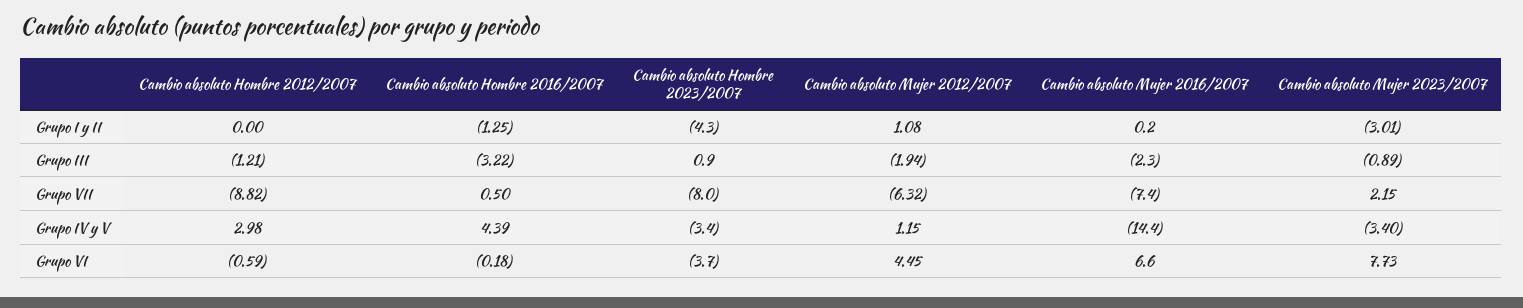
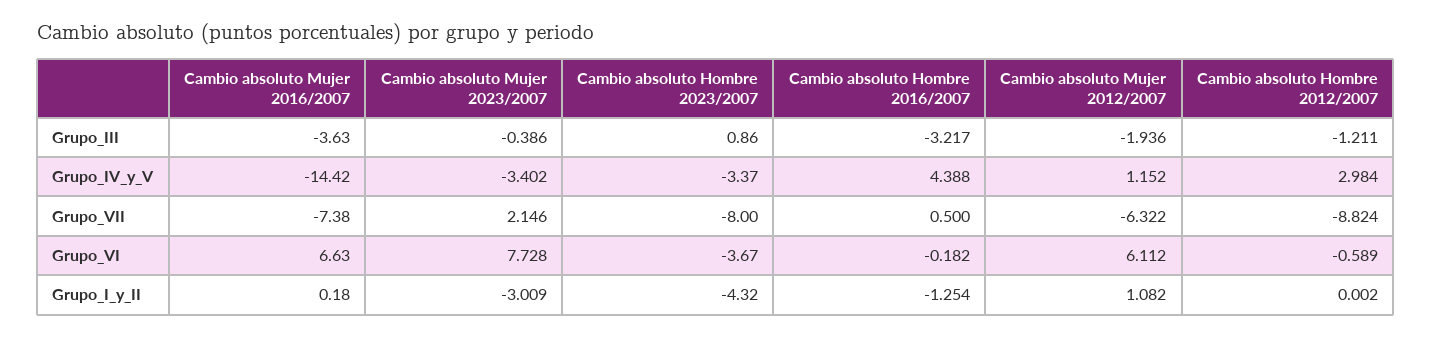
Cambio absoluto Mujer 2016/2007, Grupo III: -2.3 -> -3.63
Cambio absoluto Mujer 2023/2007, Grupo III: -0.89 -> -0.386
Cambio absoluto Mujer 2012/2007, Grupo VI: 4.45 -> 6.112

